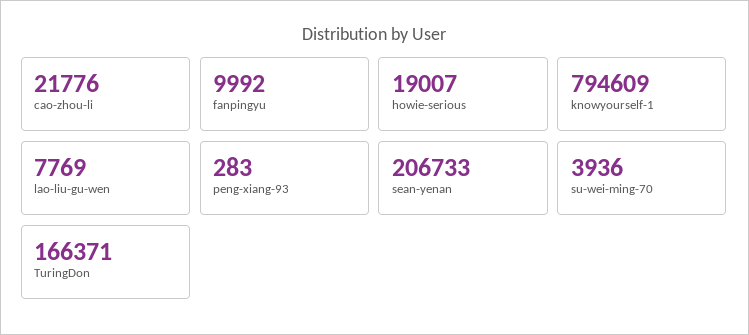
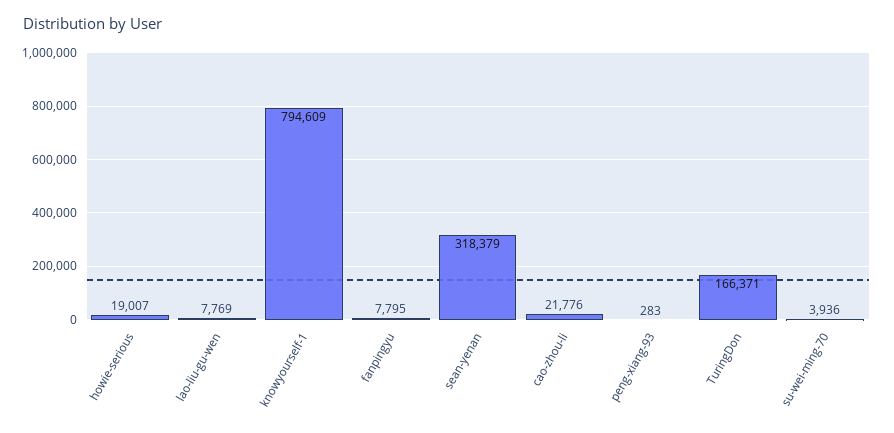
fanpingyu: 9992 -> 7795
sean-yenan: 206733 -> 318379

